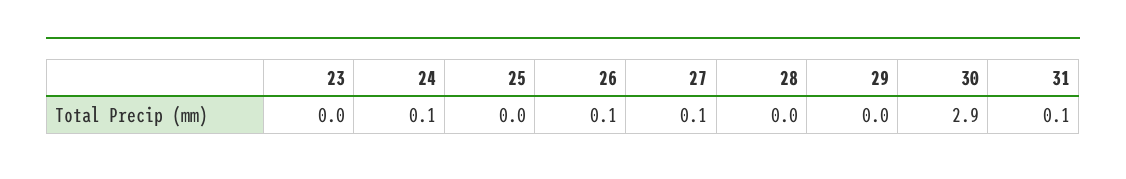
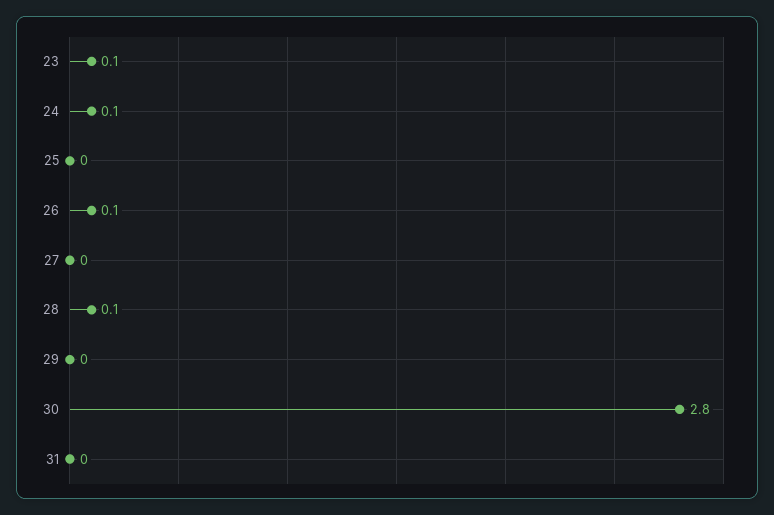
23: 0 -> 0.1
27: 0.1 -> 0
28: 0 -> 0.1
30: 2.9 -> 2.8
31: 0.1 -> 0

